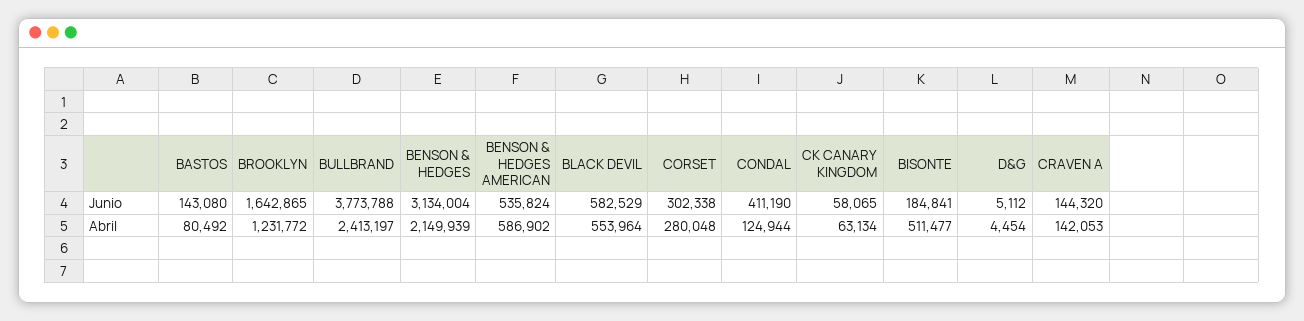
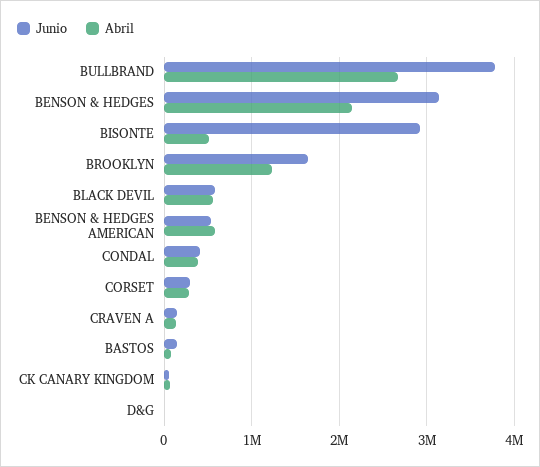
Junio, BISONTE: 184841 -> 2900000
Abril, BULLBRAND: 2413197 -> 2700000
Abril, CONDAL: 124944 -> 400000

